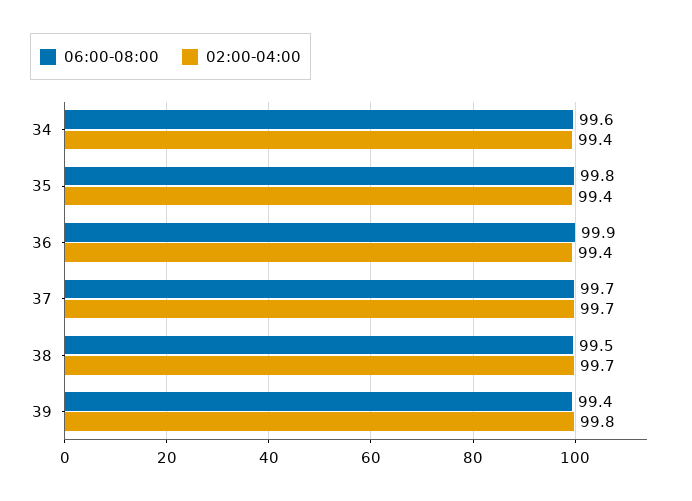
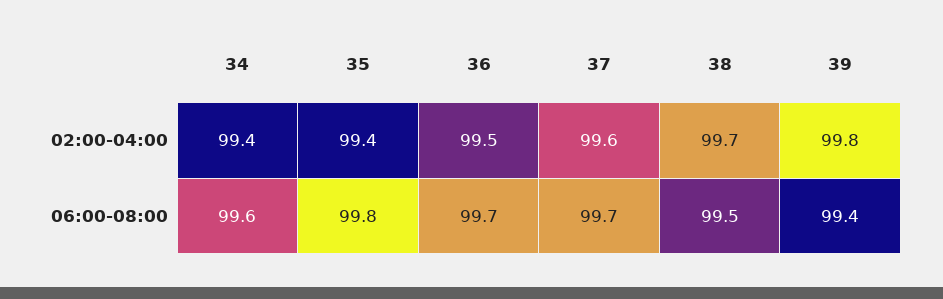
06:00-08:00, 36: 99.9 -> 99.7
02:00-04:00, 36: 99.4 -> 99.5
02:00-04:00, 37: 99.7 -> 99.6

